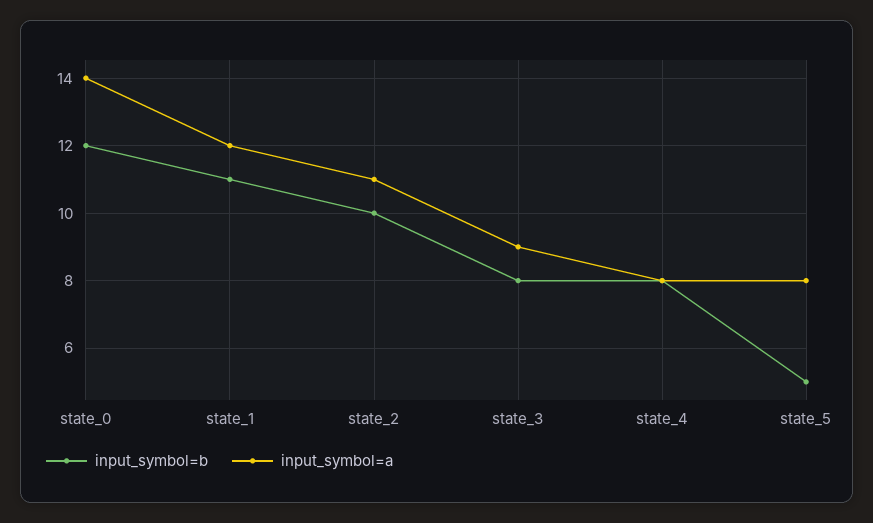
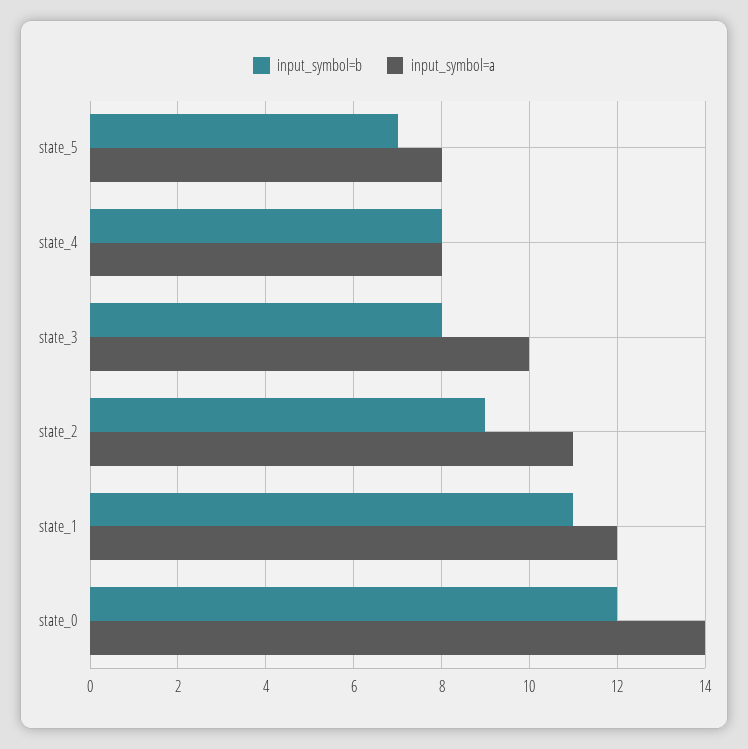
input_symbol=b, state_2: 10 -> 9
input_symbol=a, state_3: 9 -> 10
input_symbol=b, state_5: 5 -> 7

